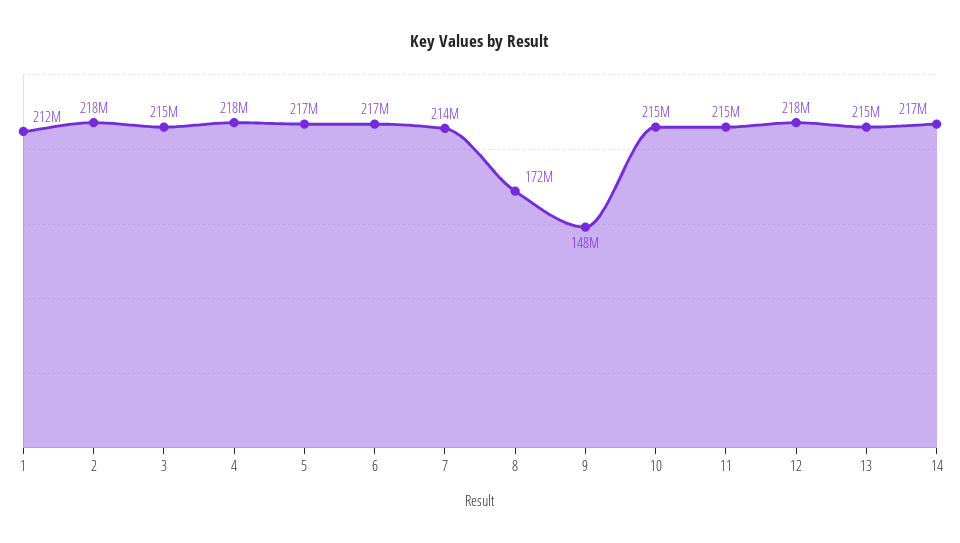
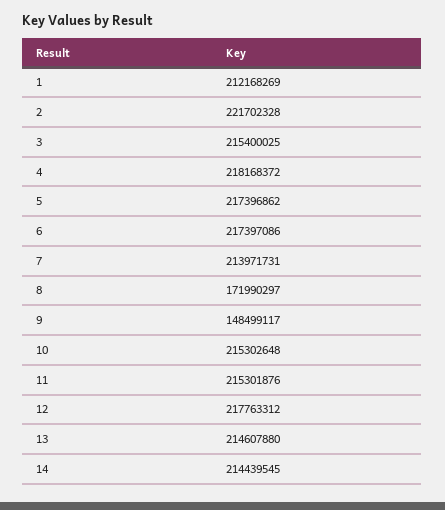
2: 218000000 -> 221702328
14: 217000000 -> 214439545

